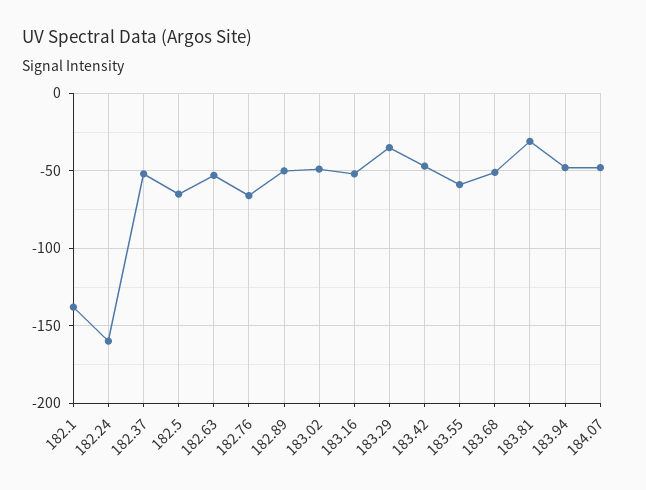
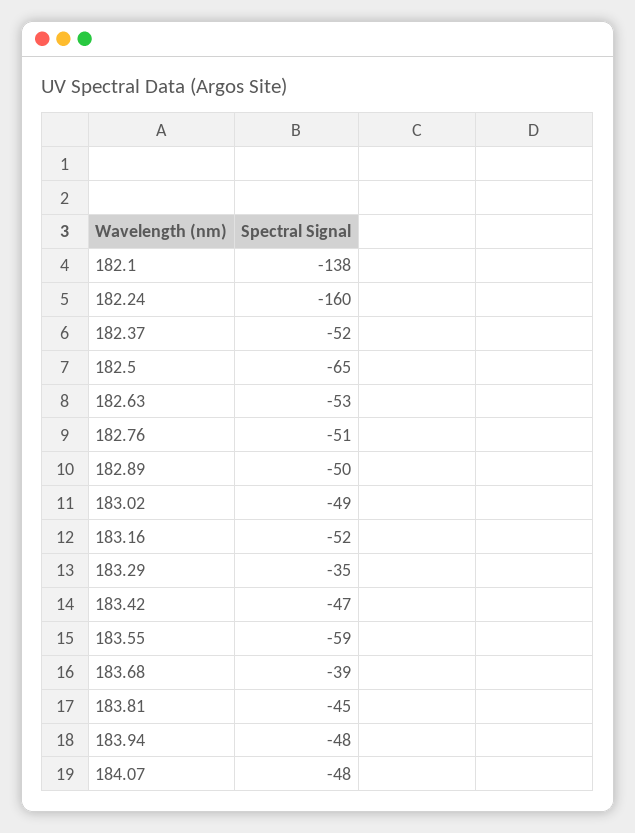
182.76: -65 -> -51
183.68: -50 -> -39
183.81: -30 -> -45

